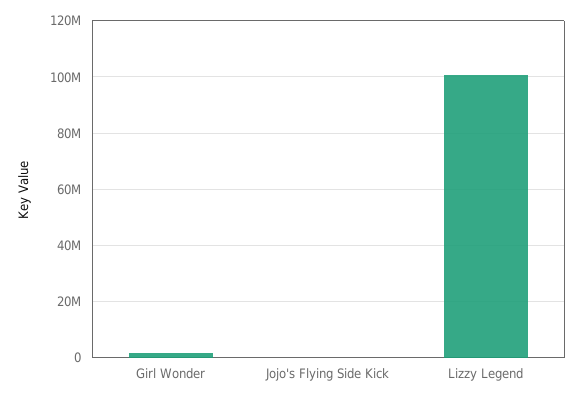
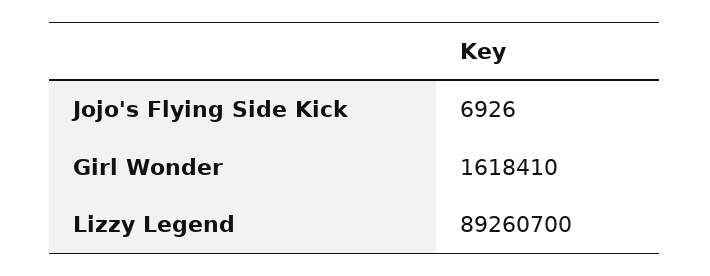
Lizzy Legend: 100000000 -> 89260700

